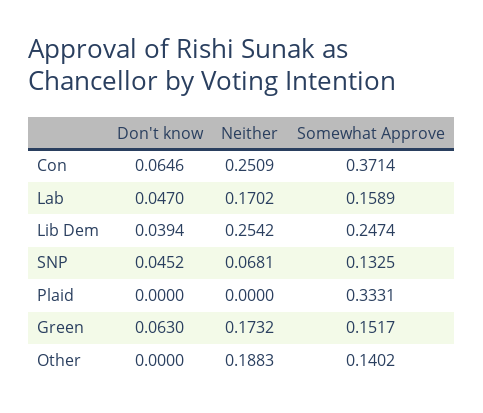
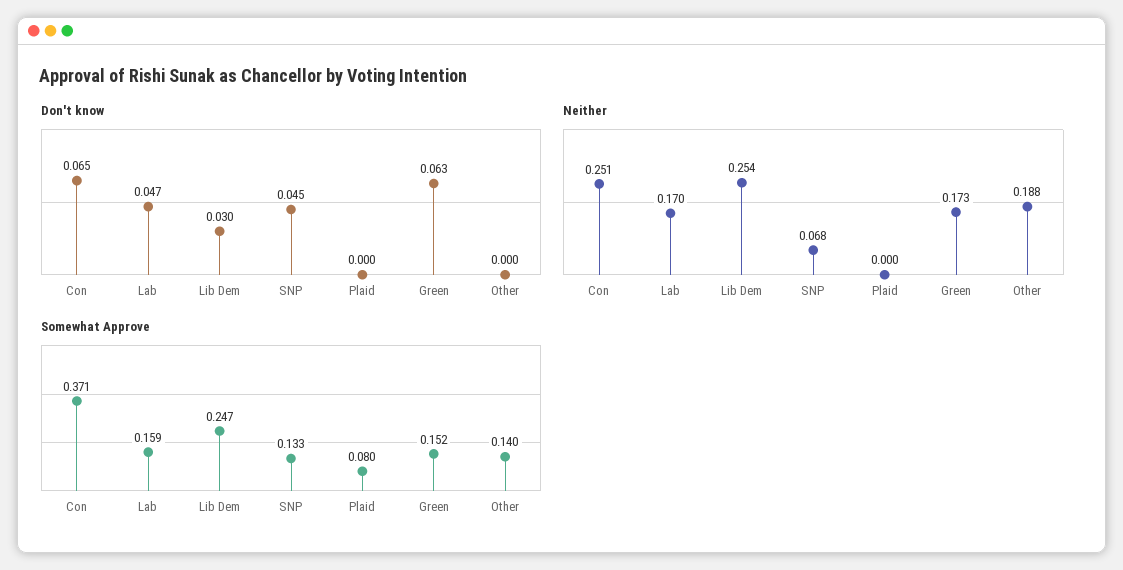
Don't know, Lib Dem: 0.0394 -> 0.03
Somewhat Approve, Plaid: 0.3331 -> 0.08

